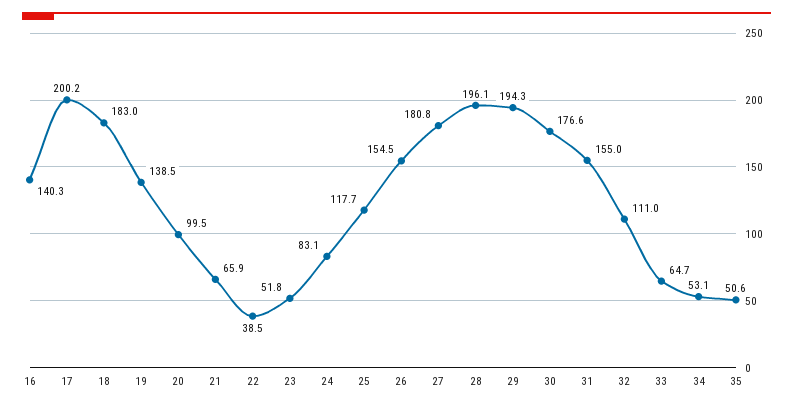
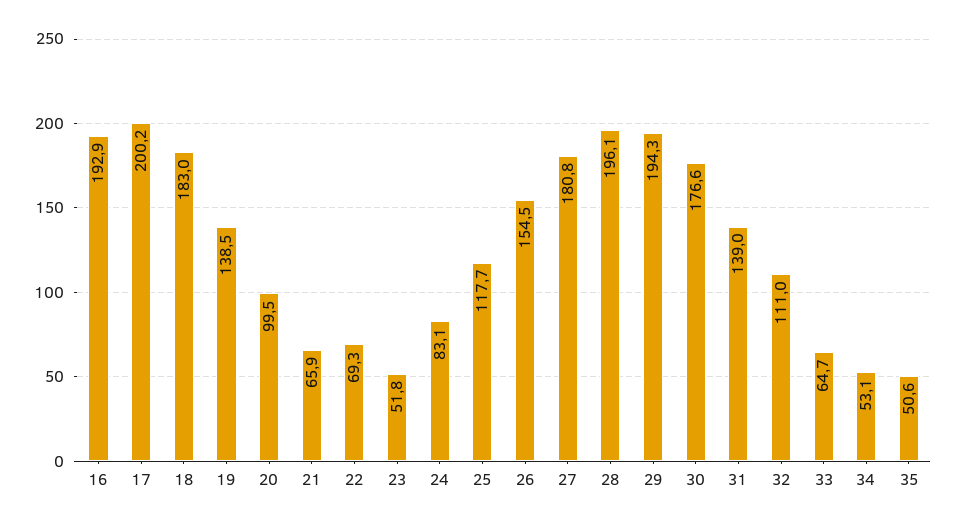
16: 140.3 -> 192.9
22: 38.5 -> 69.3
31: 155 -> 139

